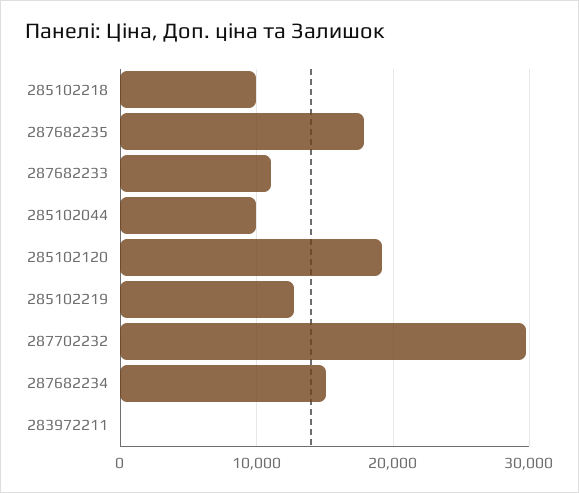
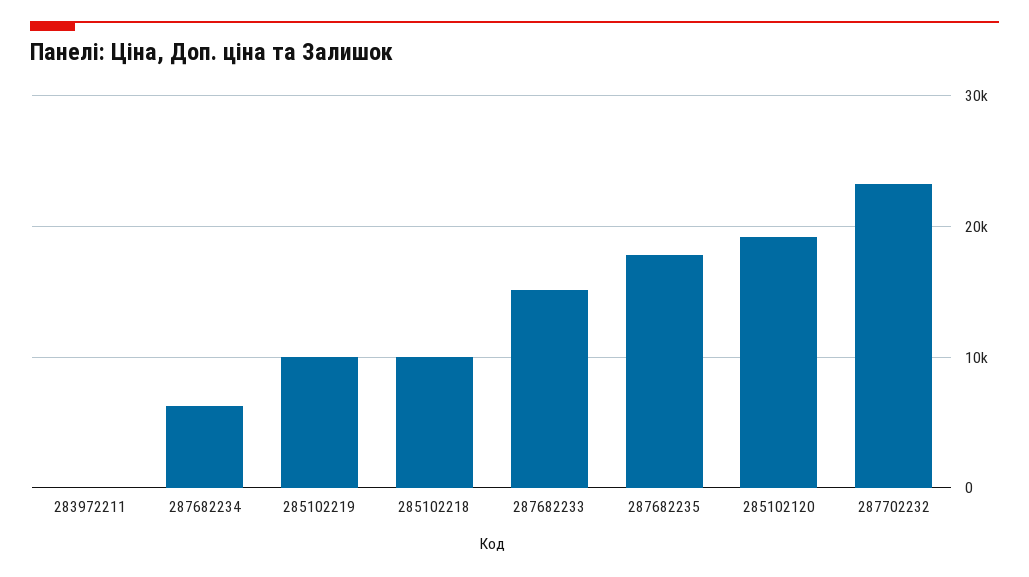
287682233: 11000 -> 15000
285102044: 10000 -> none
285102219: 13000 -> 10000
287702232: 30000 -> 23000
287682234: 15000 -> 6000

